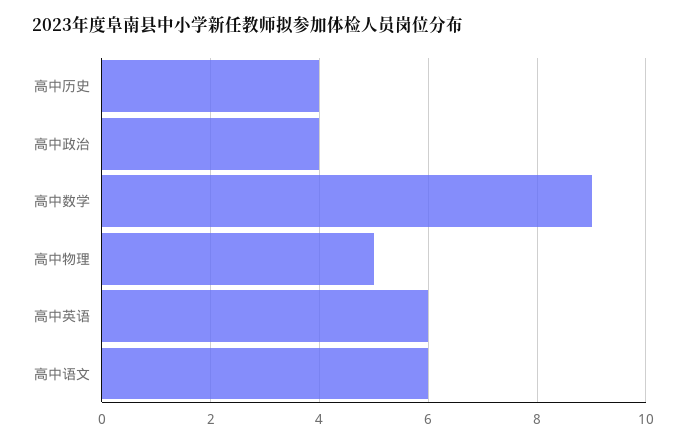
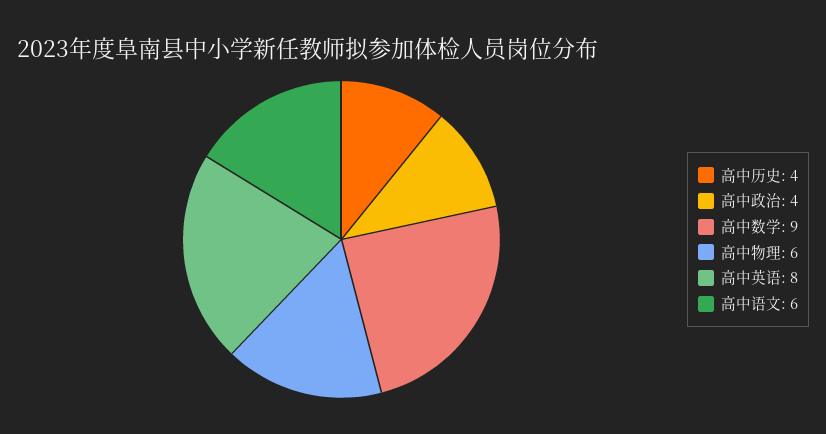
高中物理: 5 -> 6
高中英语: 6 -> 8

